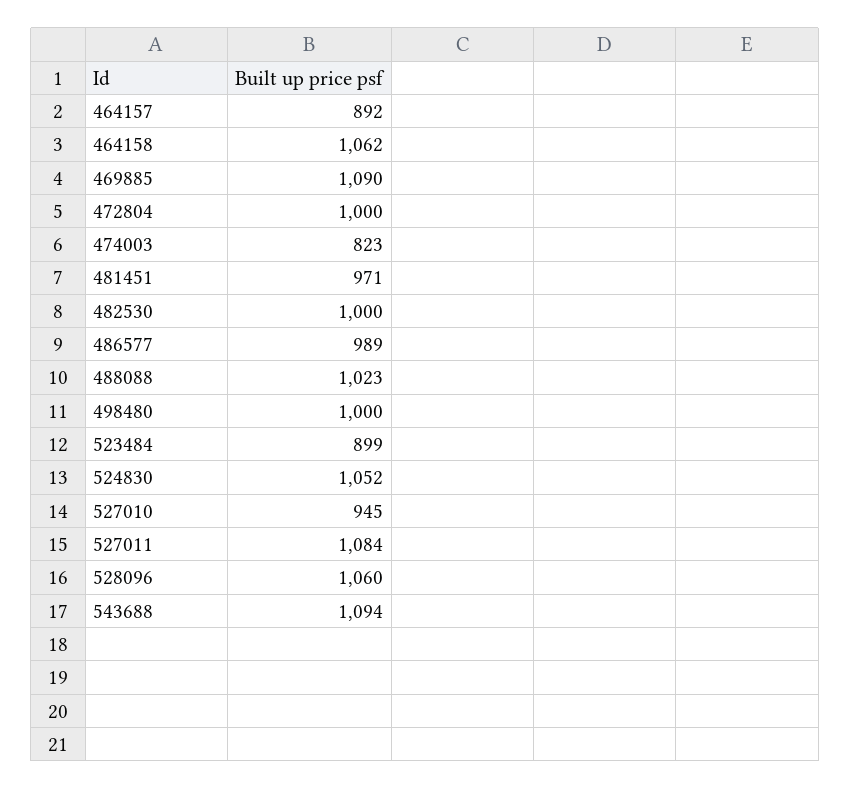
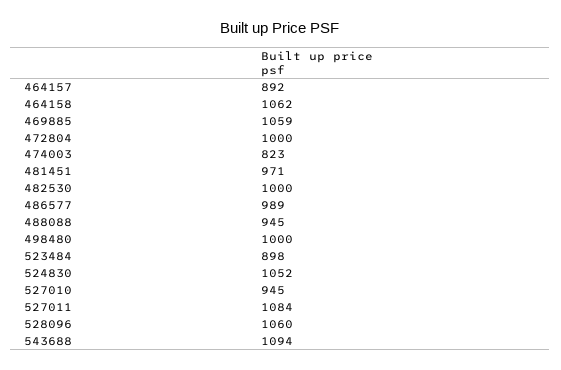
469885: 1090 -> 1059
488088: 1023 -> 945
523484: 899 -> 898

